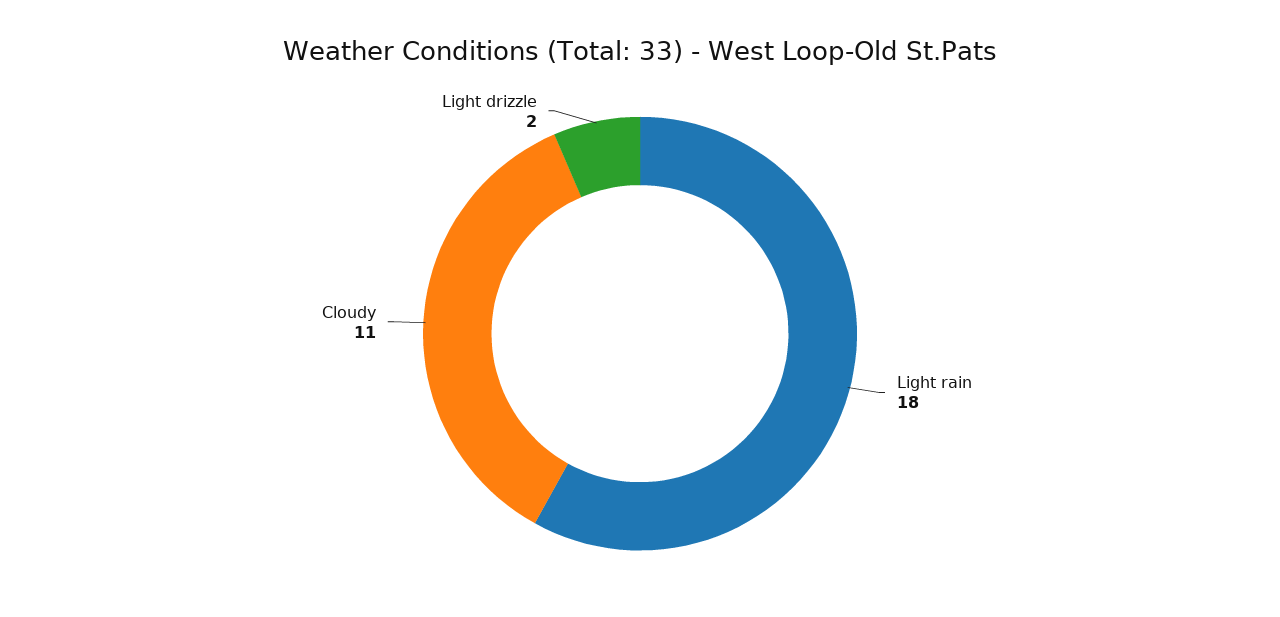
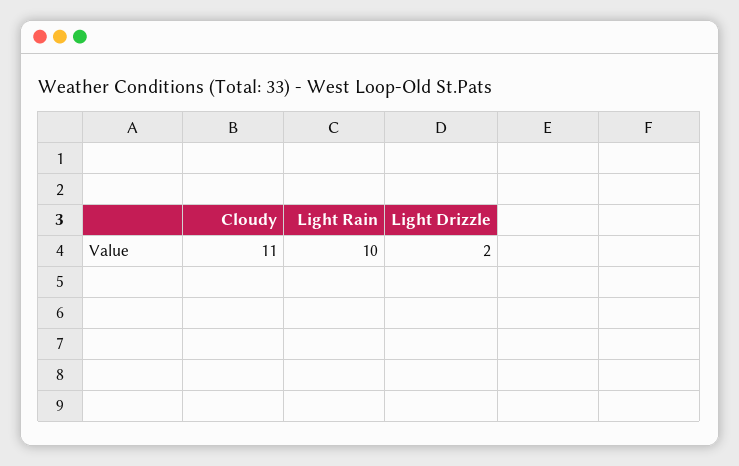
Light rain: 18 -> 10

